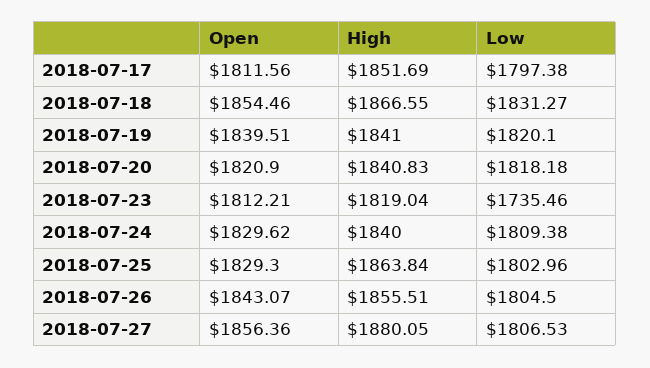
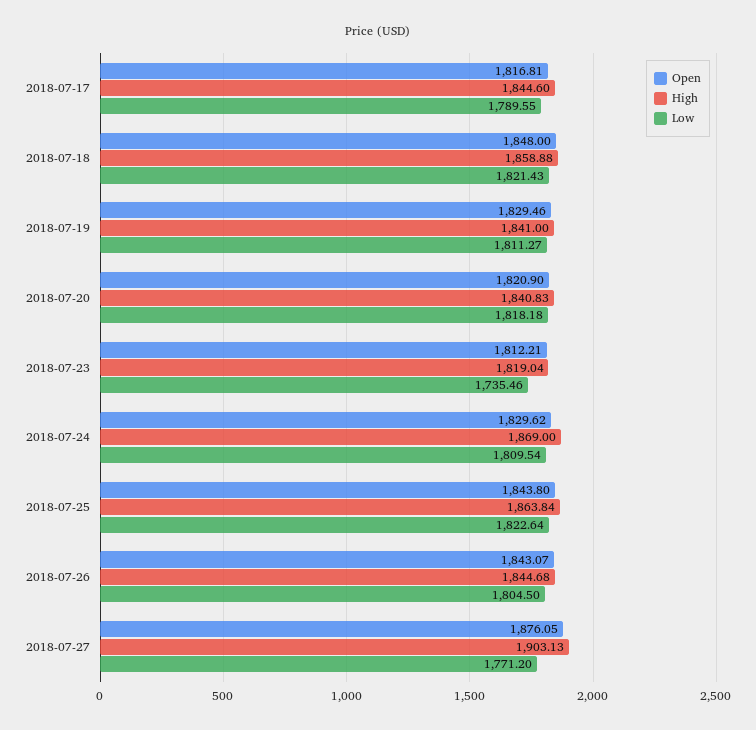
Open, 2018-07-17: 1811.56 -> 1816.81
High, 2018-07-17: 1851.69 -> 1844.6
Low, 2018-07-17: 1797.38 -> 1789.55
Open, 2018-07-18: 1854.46 -> 1848
High, 2018-07-18: 1866.55 -> 1858.88
Low, 2018-07-18: 1831.27 -> 1821.43
Open, 2018-07-19: 1839.51 -> 1829.46
Low, 2018-07-19: 1820.1 -> 1811.27
High, 2018-07-24: 1840 -> 1869
Low, 2018-07-24: 1809.38 -> 1809.54
Open, 2018-07-25: 1829.3 -> 1843.8
Low, 2018-07-25: 1802.96 -> 1822.64
High, 2018-07-26: 1855.51 -> 1844.68
Open, 2018-07-27: 1856.36 -> 1876.05
High, 2018-07-27: 1880.05 -> 1903.13
Low, 2018-07-27: 1806.53 -> 1771.2

